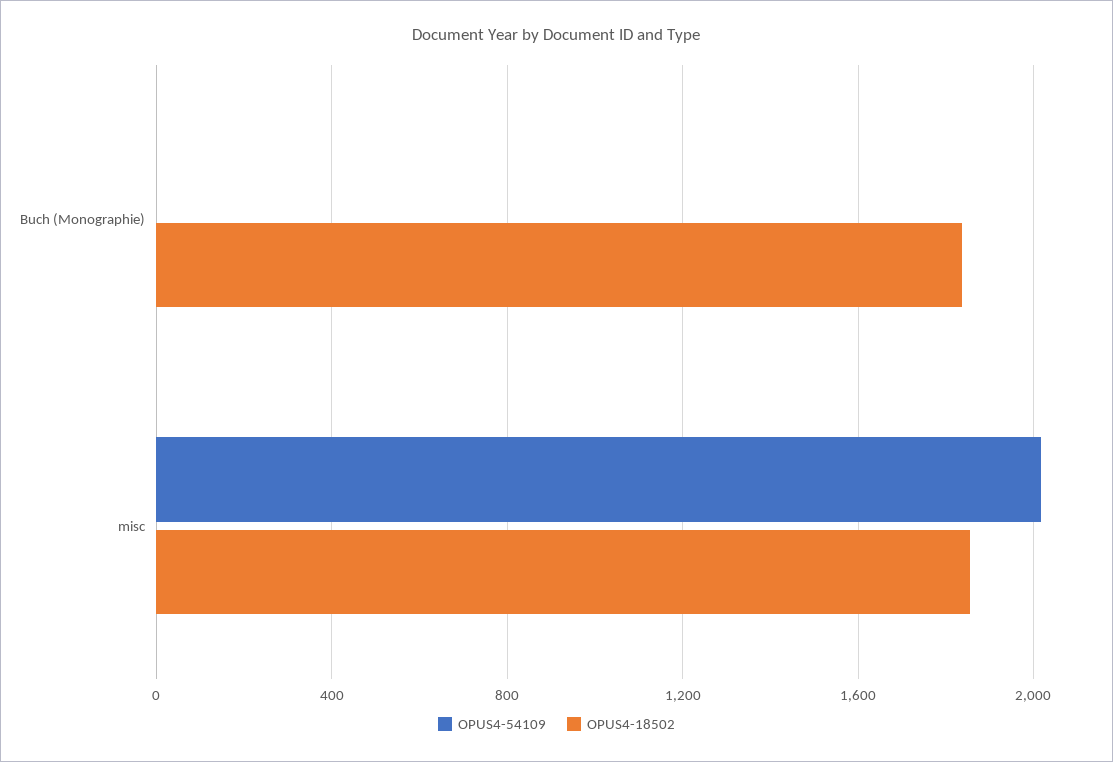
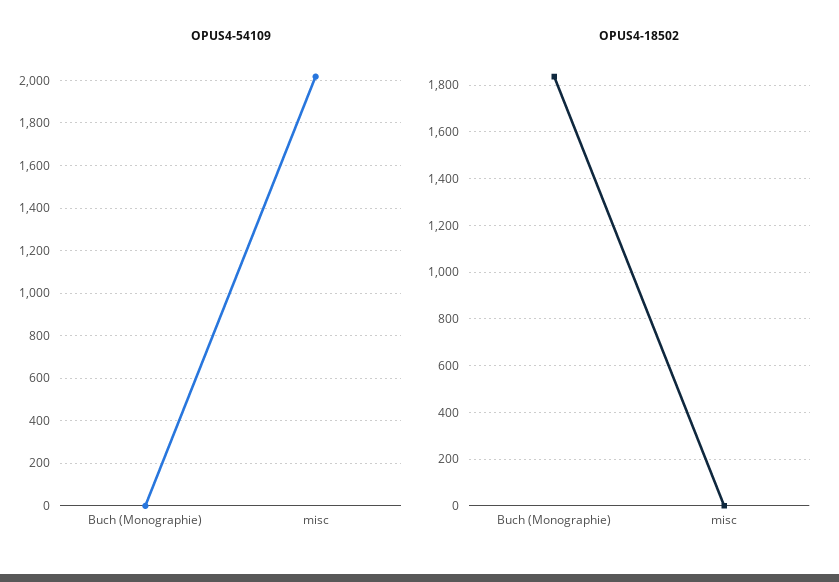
OPUS4-18502, misc: 1850 -> 0

